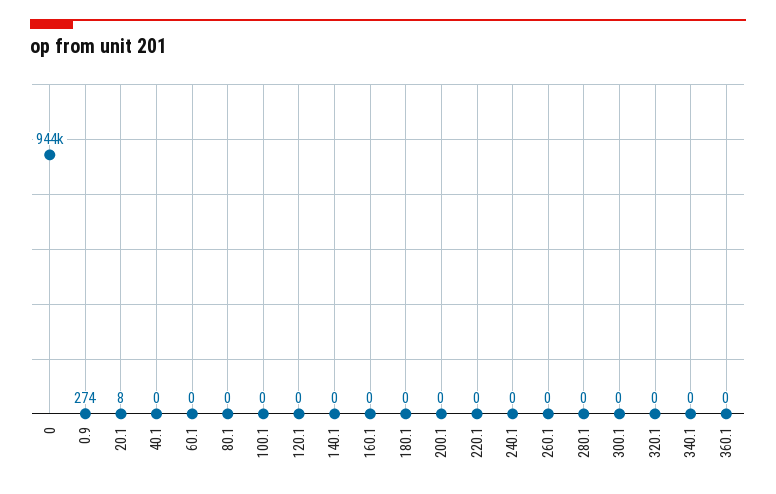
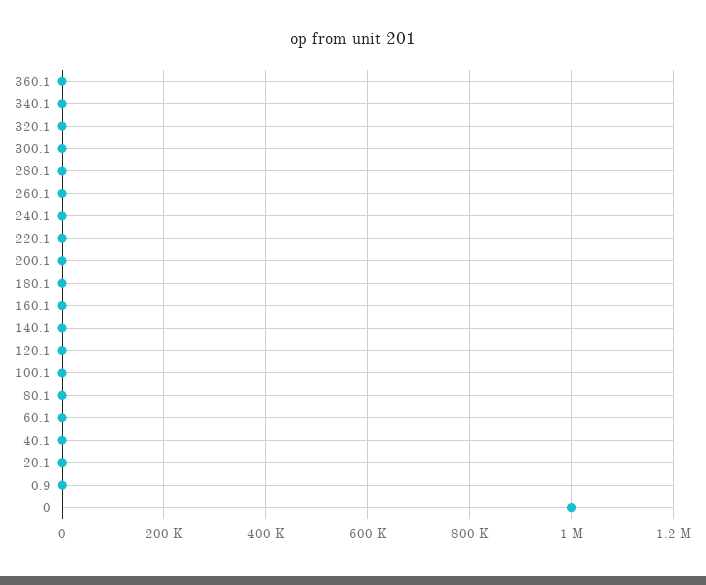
0: 944000 -> 1000000

